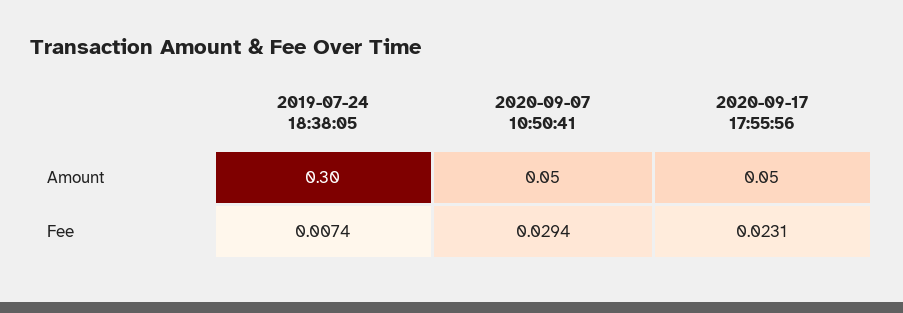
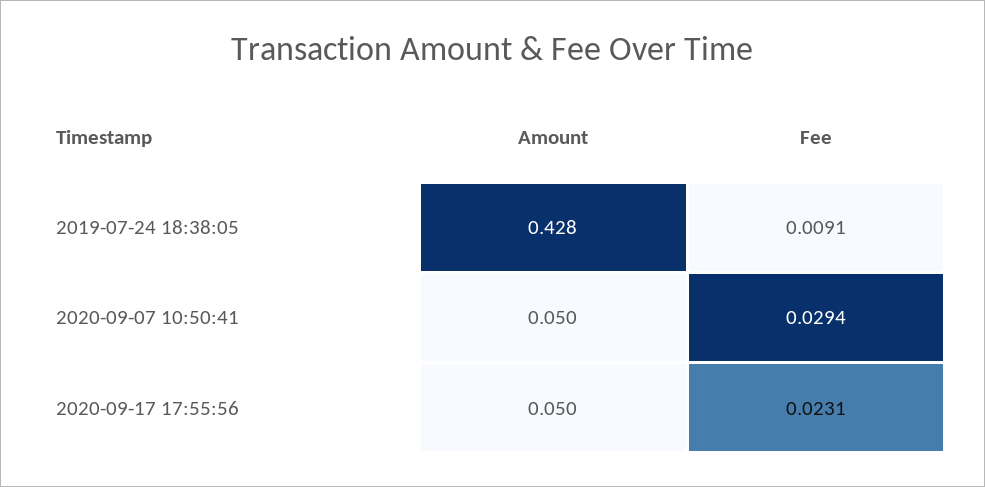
2019-07-24 18:38:05, Amount: 0.3 -> 0.428
2019-07-24 18:38:05, Fee: 0.0074 -> 0.0091

